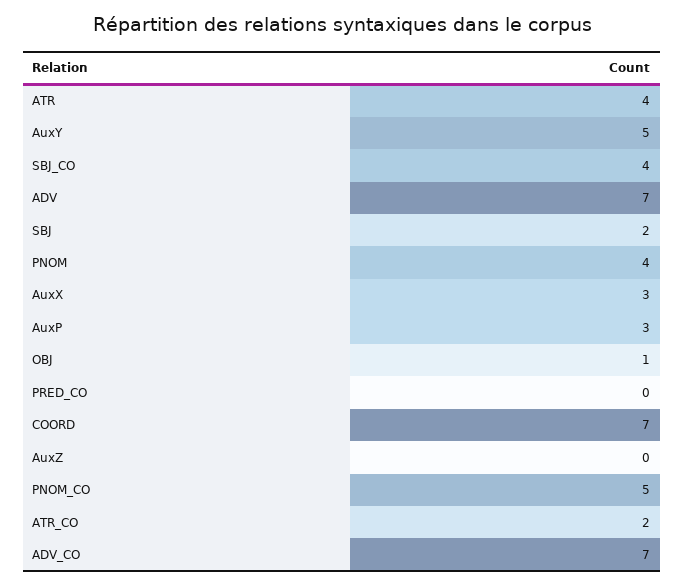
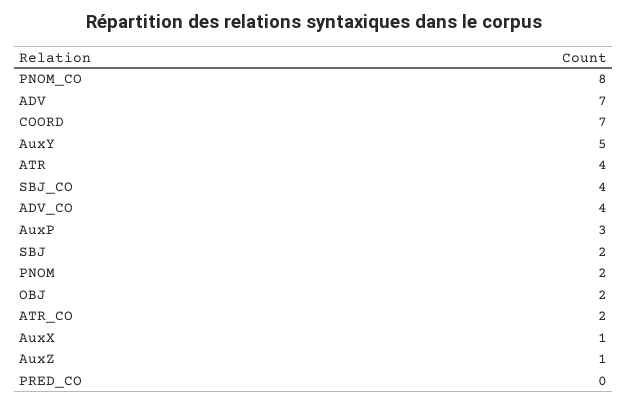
PNOM: 4 -> 2
AuxX: 3 -> 1
OBJ: 1 -> 2
AuxZ: 0 -> 1
PNOM_CO: 5 -> 8
ADV_CO: 7 -> 4

